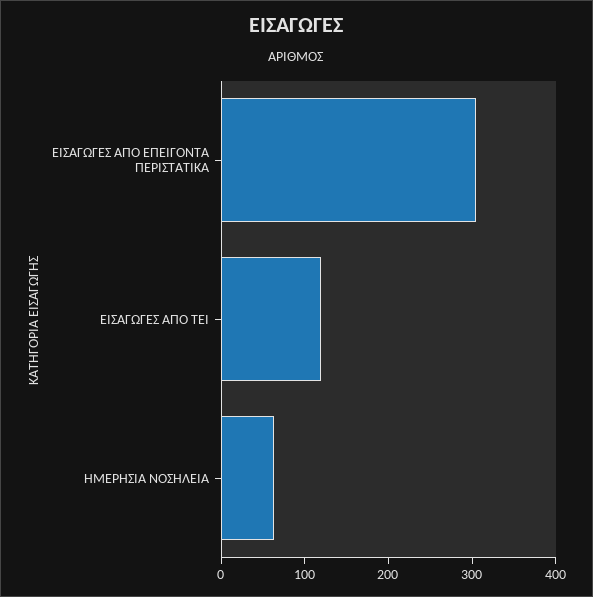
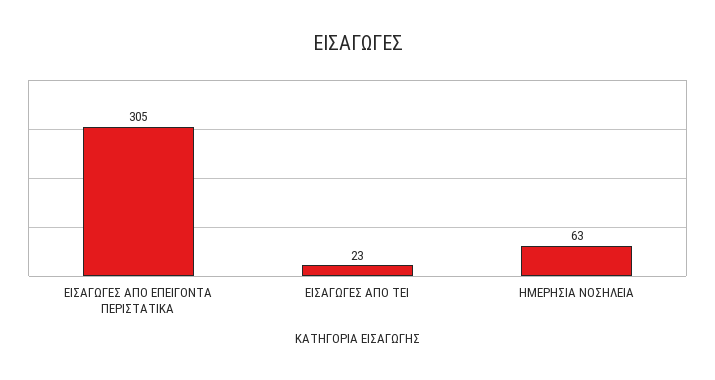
ΕΙΣΑΓΩΓΕΣ ΑΠΟ ΤΕΙ: 120 -> 23

